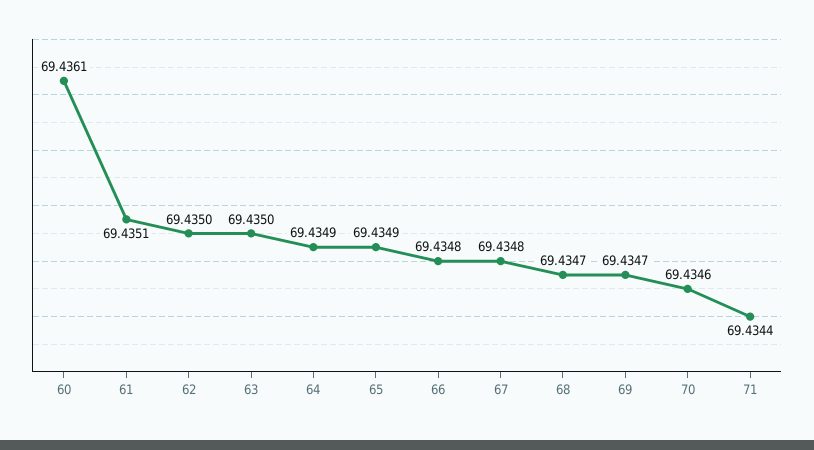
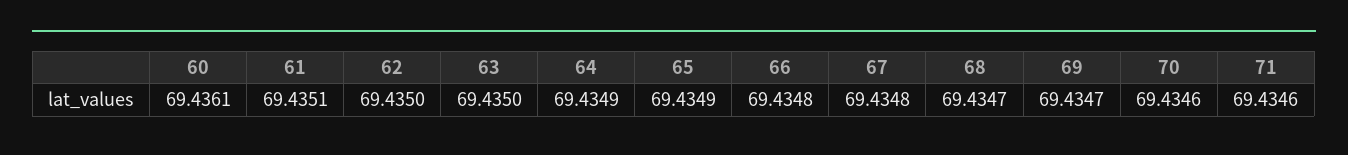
71: 69.4344 -> 69.4346

